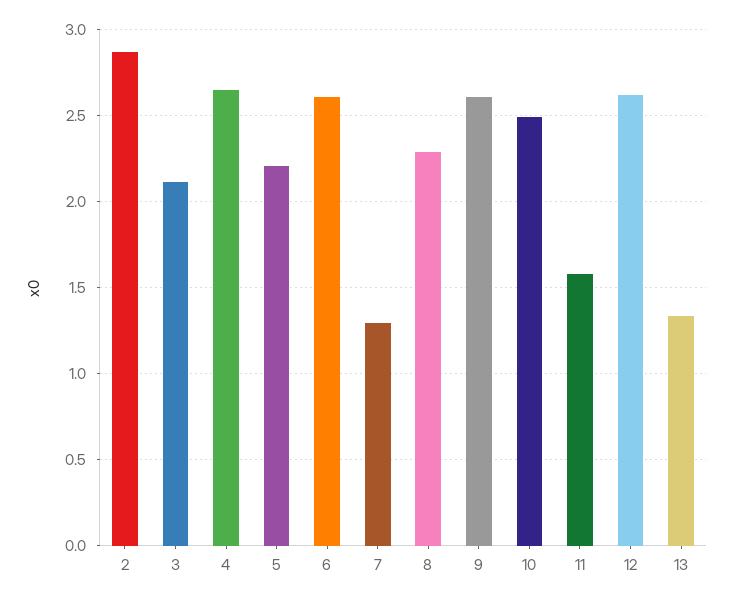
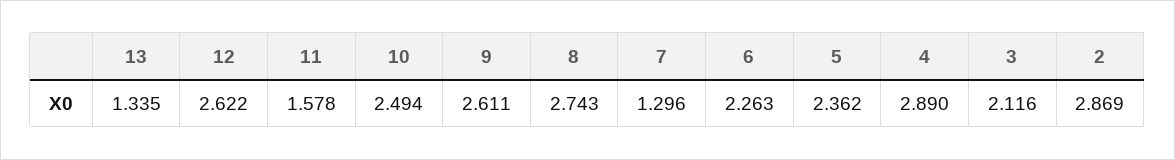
4: 2.65 -> 2.89
5: 2.2 -> 2.362
6: 2.6 -> 2.263
8: 2.3 -> 2.743

